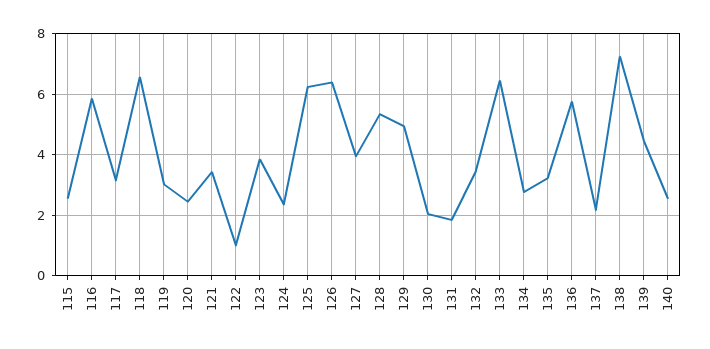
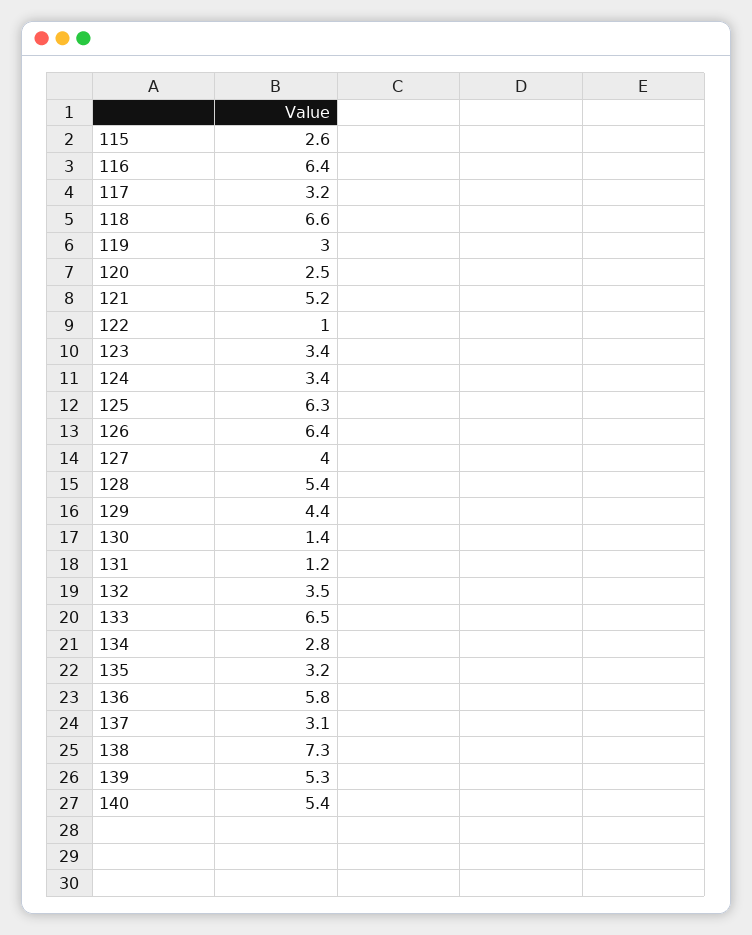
116: 5.8 -> 6.4
121: 3.4 -> 5.2
123: 3.8 -> 3.4
124: 2.4 -> 3.4
129: 5 -> 4.4
130: 2 -> 1.4
131: 1.8 -> 1.2
137: 2.2 -> 3.1
139: 4.4 -> 5.3
140: 2.6 -> 5.4

